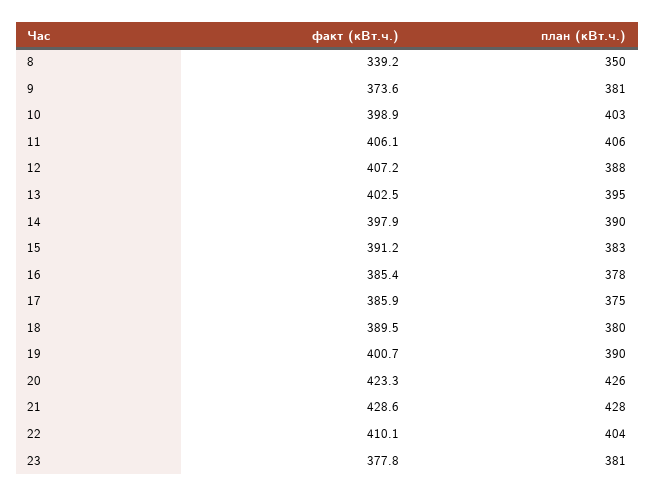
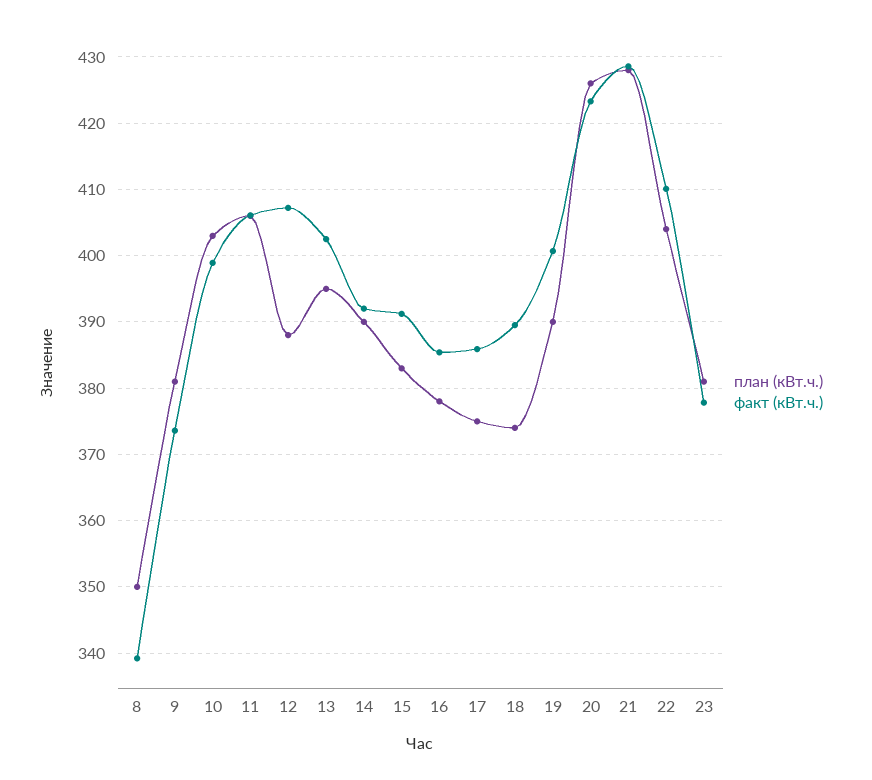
факт (кВт.ч.), 14: 397.9 -> 392
план (кВт.ч.), 18: 380 -> 374

